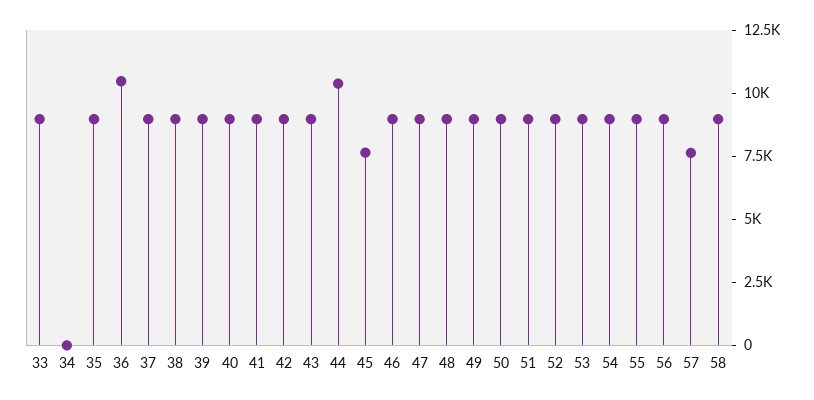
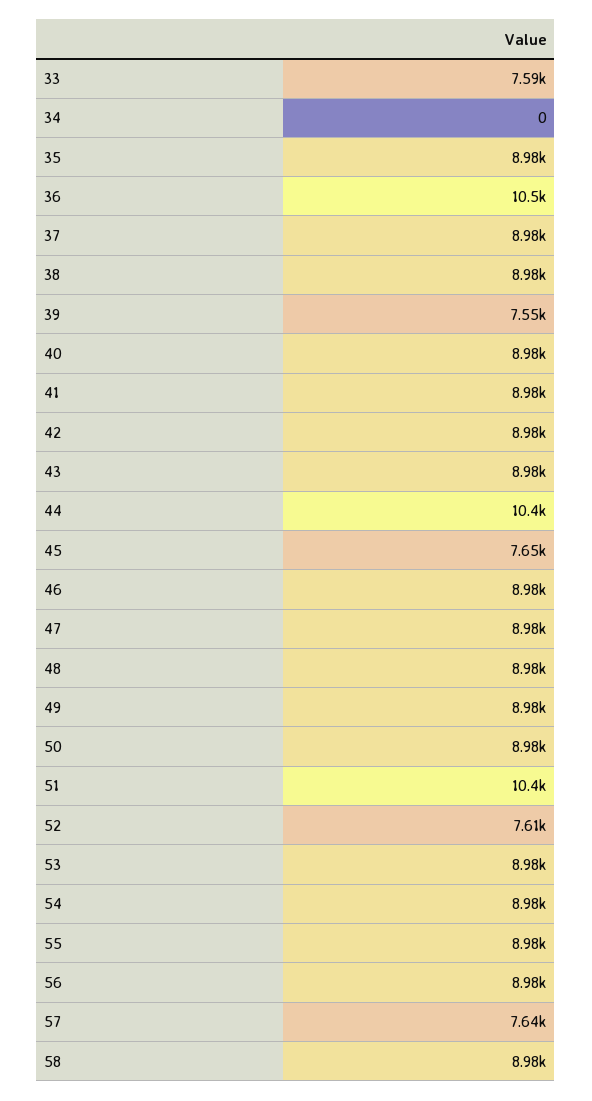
33: 9000 -> 7590
39: 9000 -> 7550
51: 9000 -> 10400
52: 9000 -> 7610

